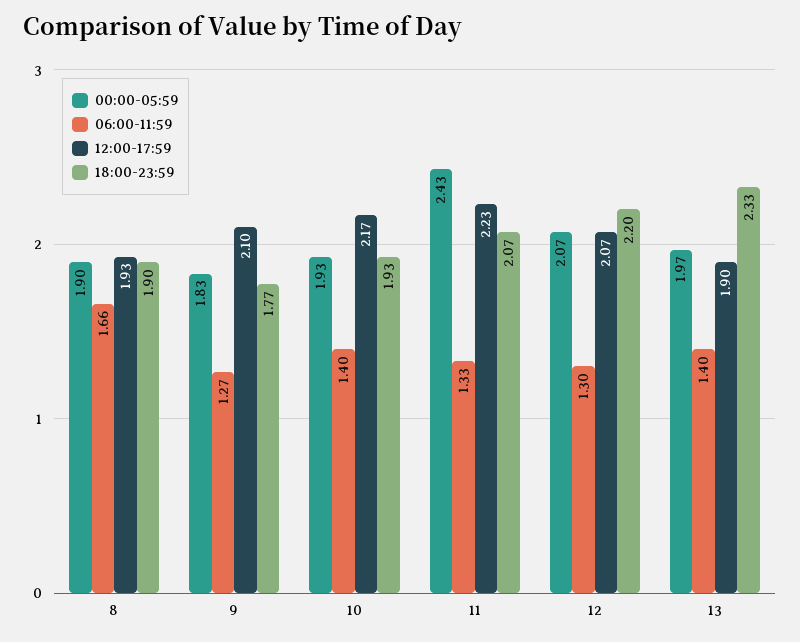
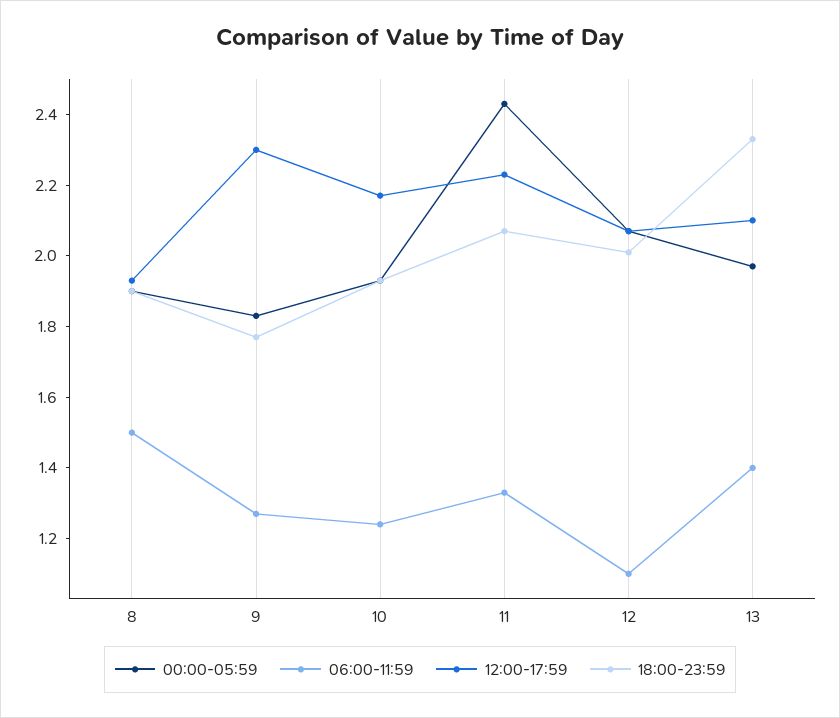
06:00-11:59, 8: 1.66 -> 1.5
12:00-17:59, 9: 2.1 -> 2.3
06:00-11:59, 10: 1.4 -> 1.25
06:00-11:59, 12: 1.3 -> 1.1
18:00-23:59, 12: 2.2 -> 2
12:00-17:59, 13: 1.9 -> 2.1

